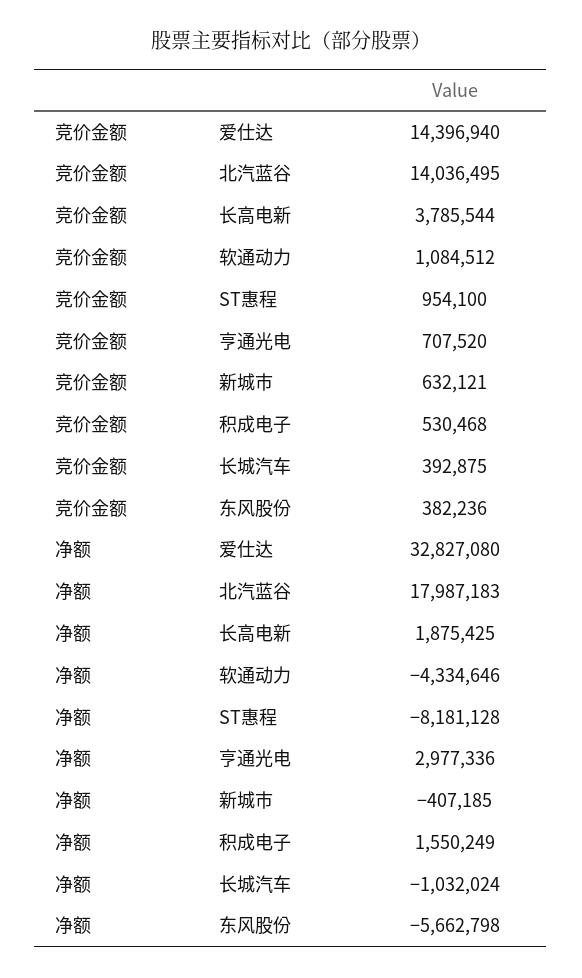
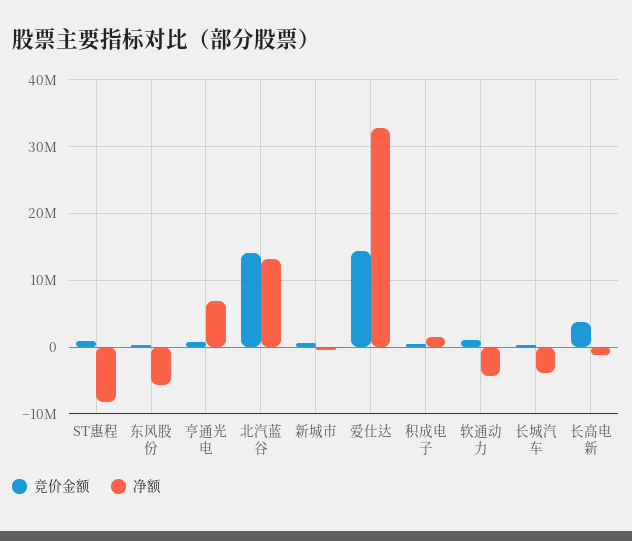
净额, 北汽蓝谷: 17987183 -> 13000000
净额, 长高电新: 1875425 -> -1000000
净额, 亨通光电: 2977336 -> 7000000
净额, 长城汽车: -1032024 -> -4000000

